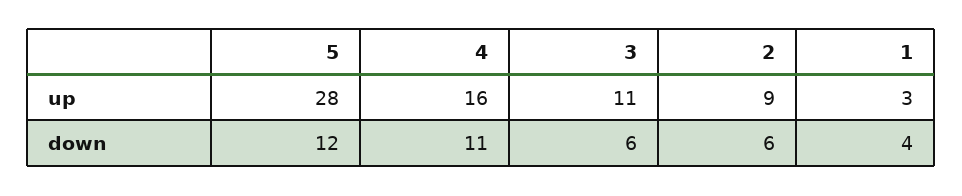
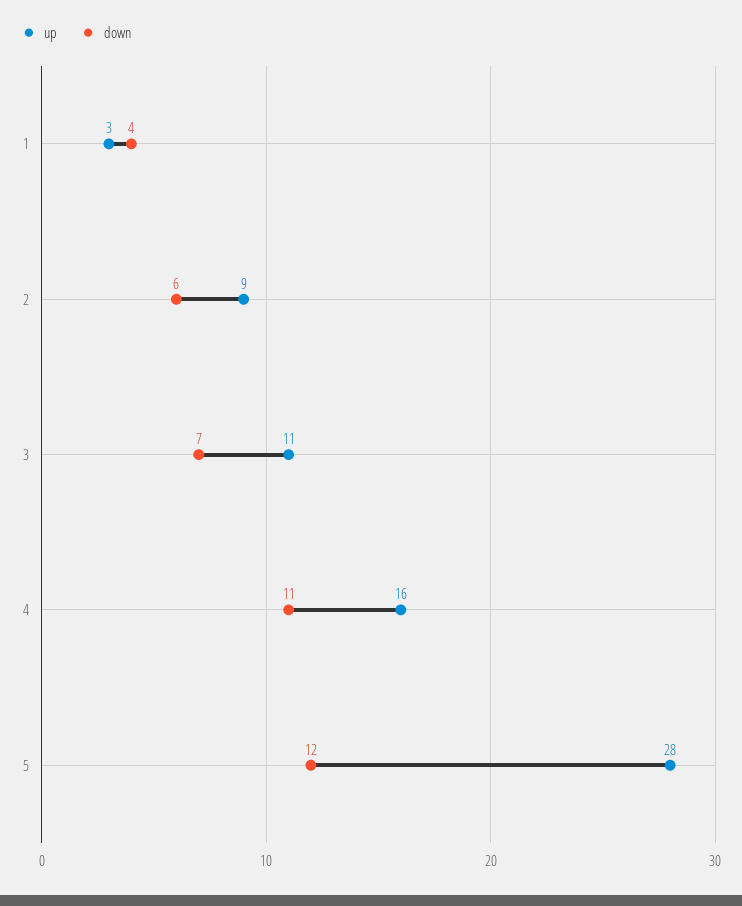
down, 3: 6 -> 7

